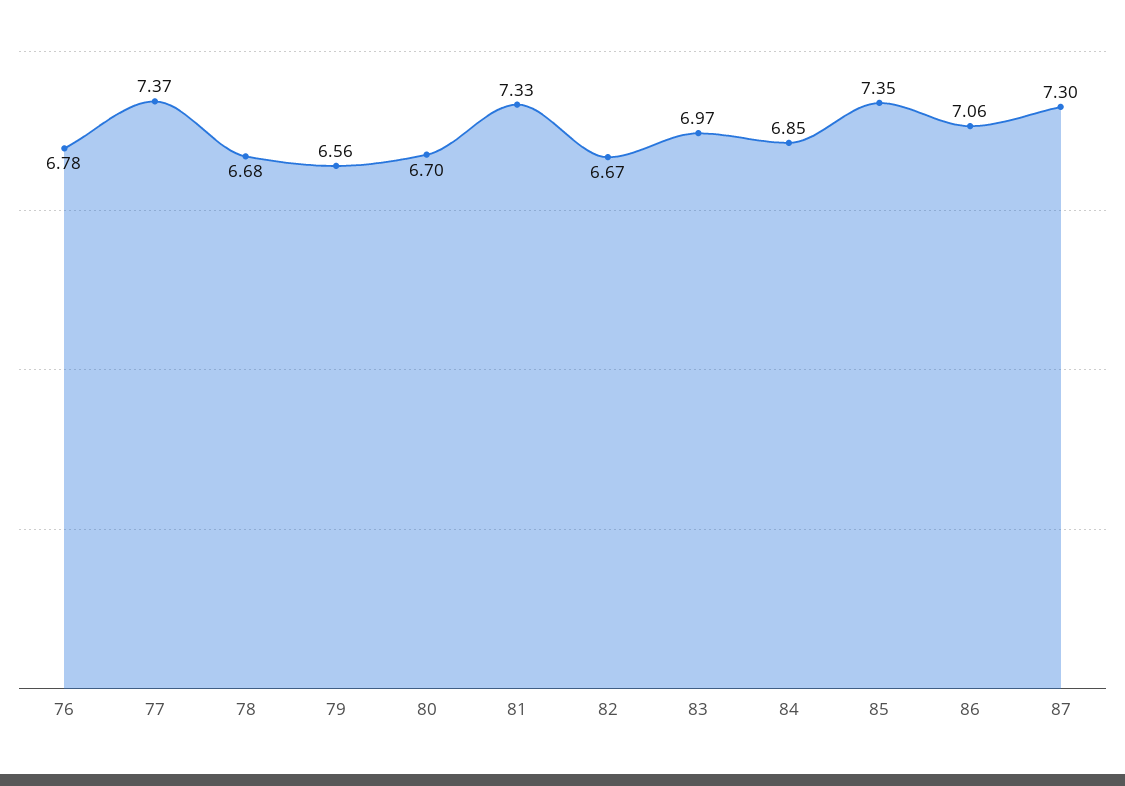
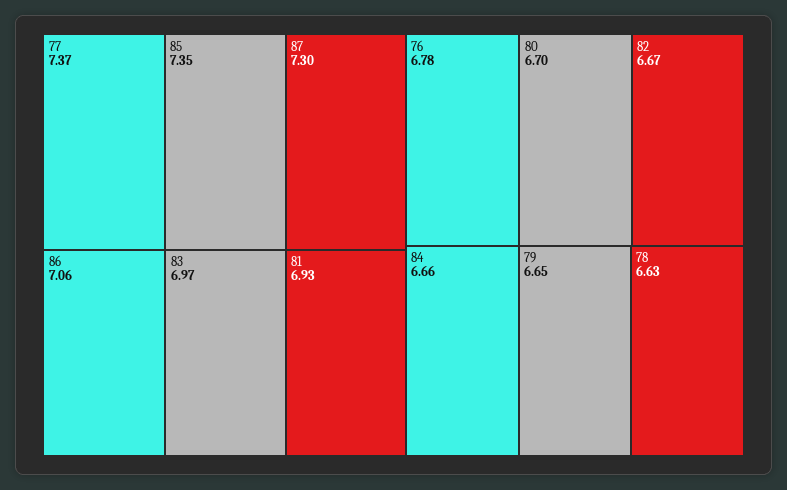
78: 6.68 -> 6.63
79: 6.56 -> 6.65
81: 7.33 -> 6.93
84: 6.85 -> 6.66

